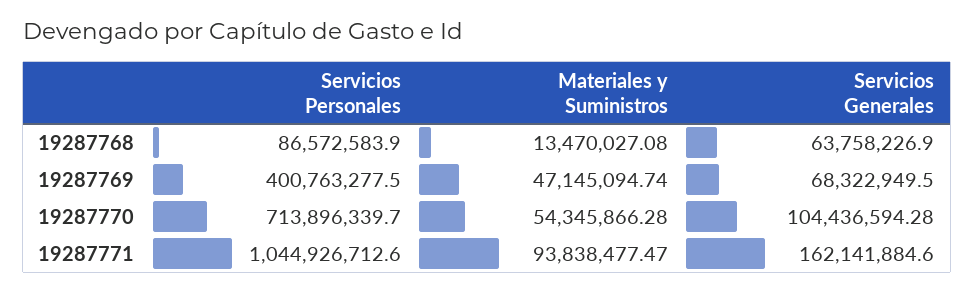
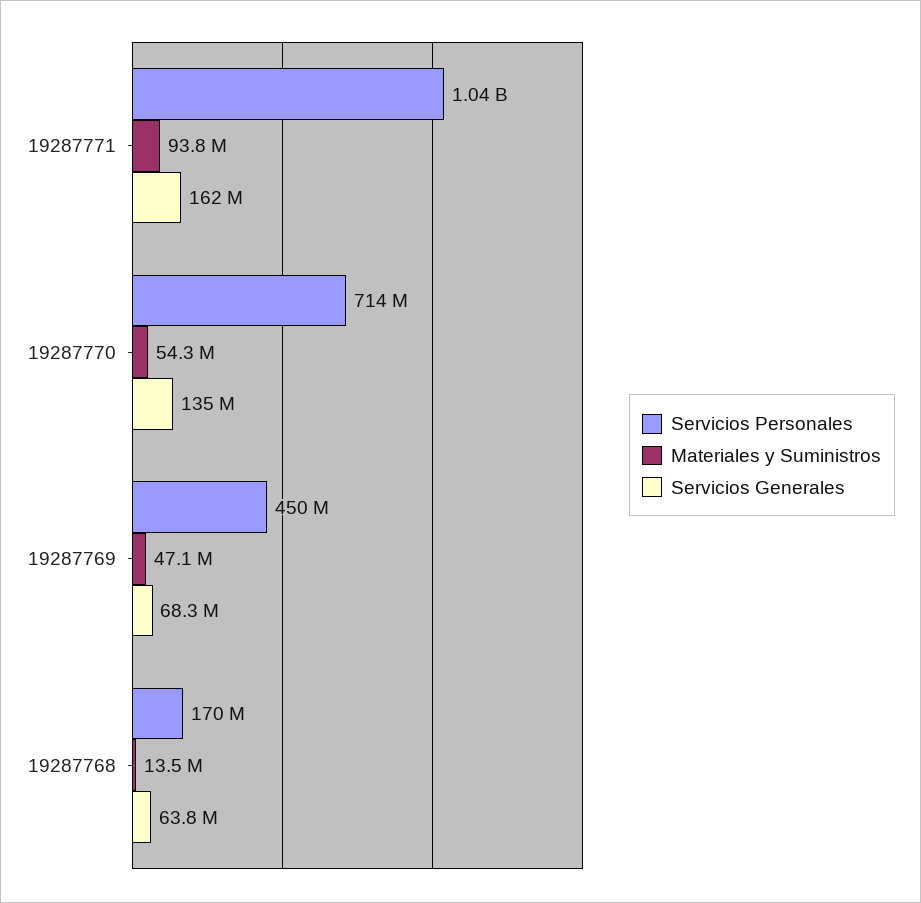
Servicios Personales, 19287768: 86572583.9 -> 170000000
Servicios Personales, 19287769: 400763277.5 -> 450000000
Servicios Generales, 19287770: 104436594.28 -> 135000000

